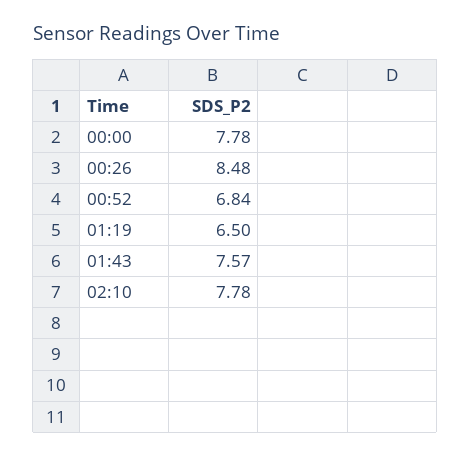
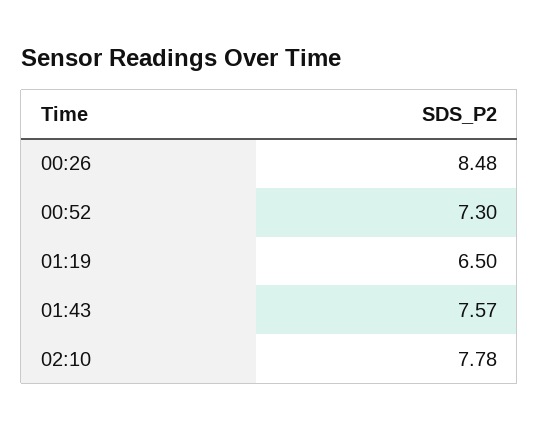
00:00: 7.78 -> none
00:52: 6.84 -> 7.3

